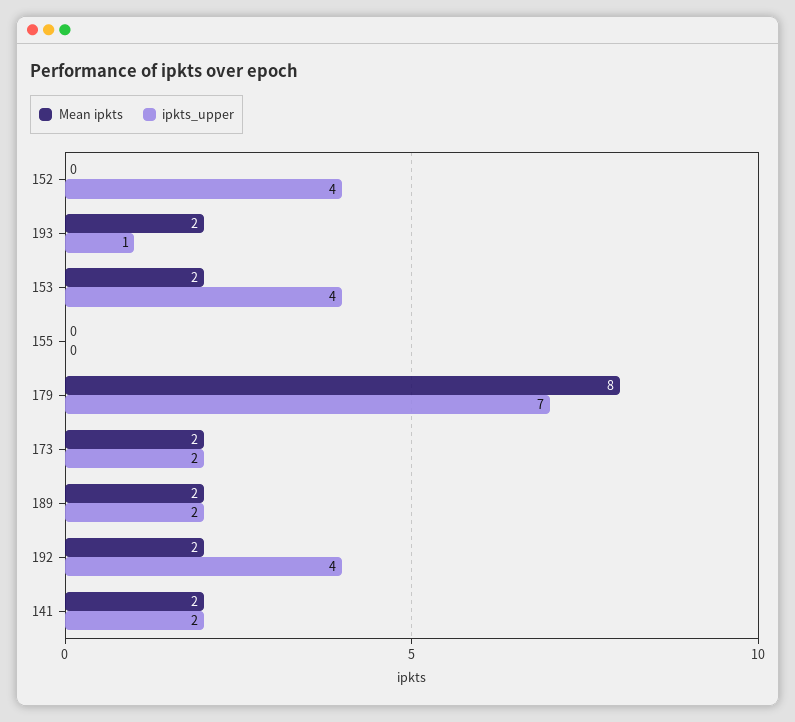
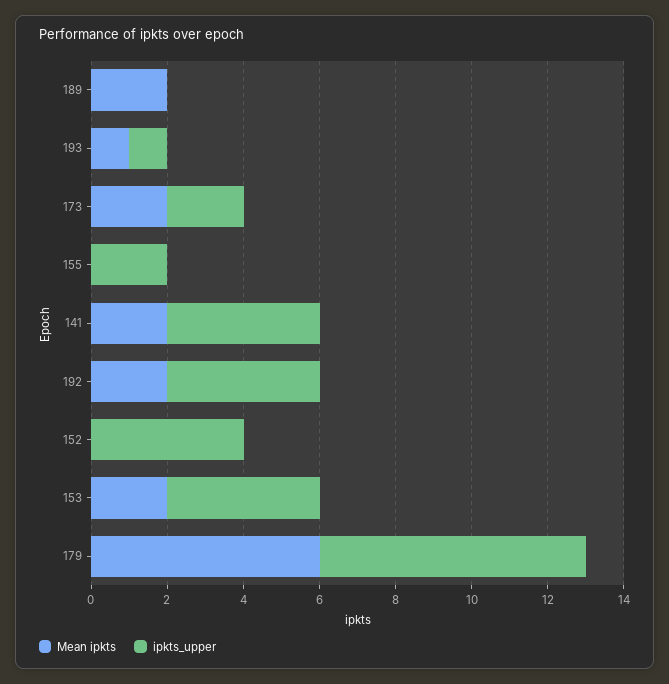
Mean ipkts, 193: 2 -> 1
ipkts_upper, 155: 0 -> 2
Mean ipkts, 179: 8 -> 6
ipkts_upper, 189: 2 -> 0
ipkts_upper, 141: 2 -> 4

